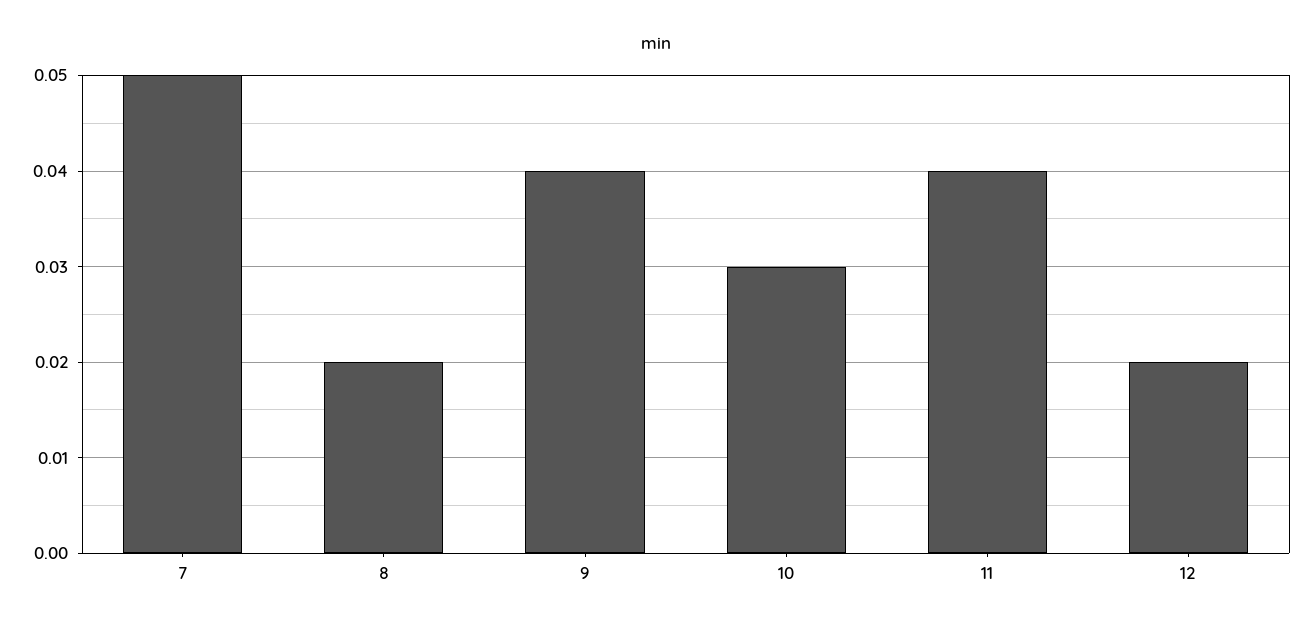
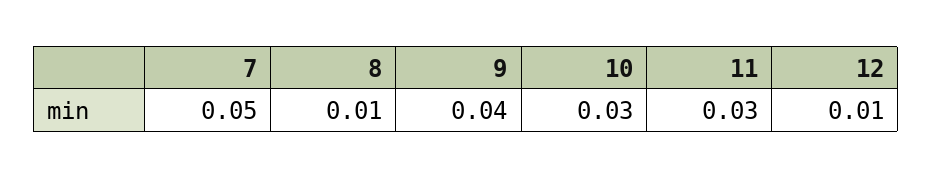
8: 0.02 -> 0.01
11: 0.04 -> 0.03
12: 0.02 -> 0.01

